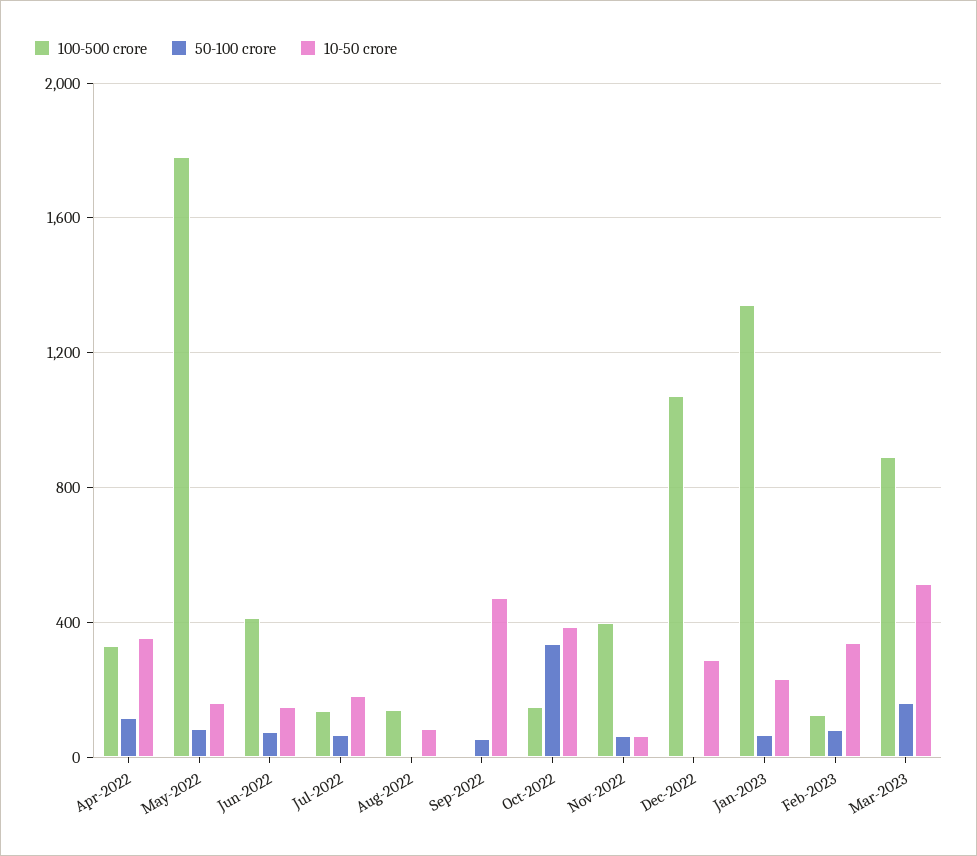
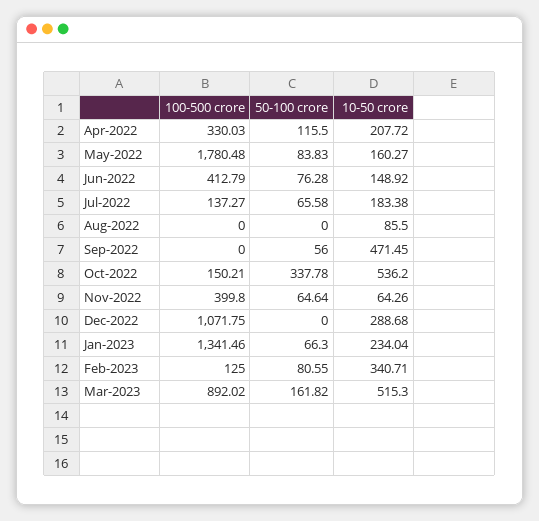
10-50 crore, Apr-2022: 350 -> 207.72
100-500 crore, Aug-2022: 150 -> 0
10-50 crore, Oct-2022: 400 -> 536.2

